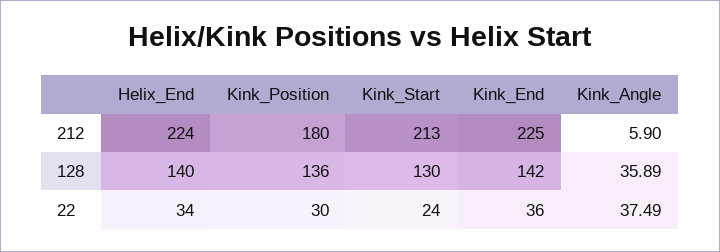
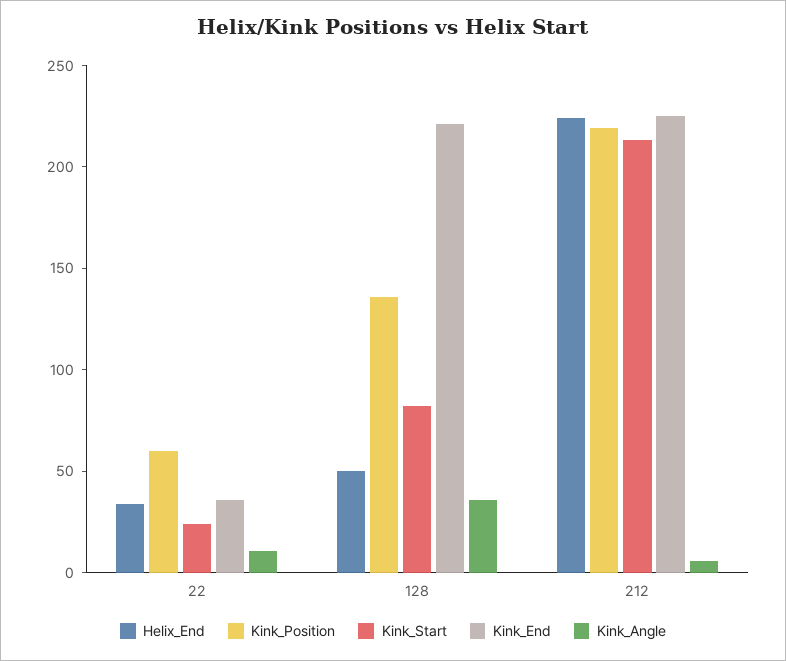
Kink_Position, 212: 180 -> 220
Helix_End, 128: 140 -> 50
Kink_Start, 128: 130 -> 80
Kink_End, 128: 142 -> 220
Kink_Position, 22: 30 -> 60
Kink_Angle, 22: 37.49 -> 10

